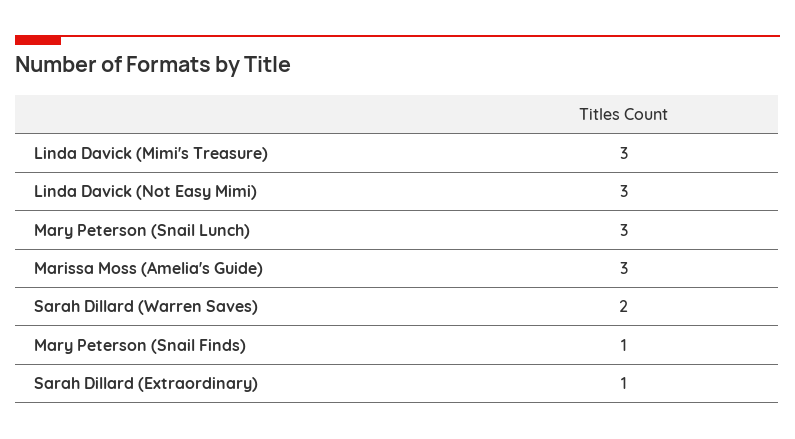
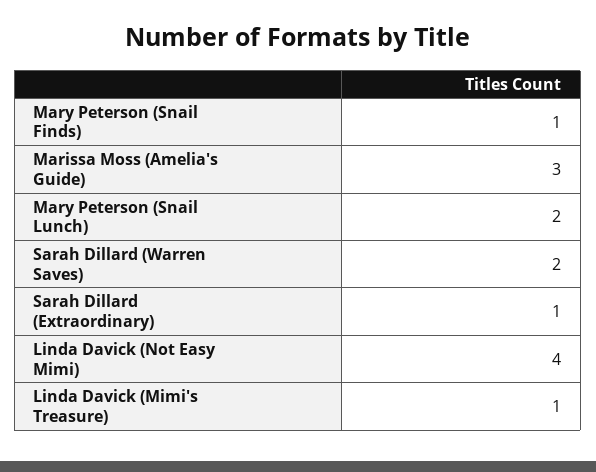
Linda Davick (Mimi's Treasure): 3 -> 1
Linda Davick (Not Easy Mimi): 3 -> 4
Mary Peterson (Snail Lunch): 3 -> 2

